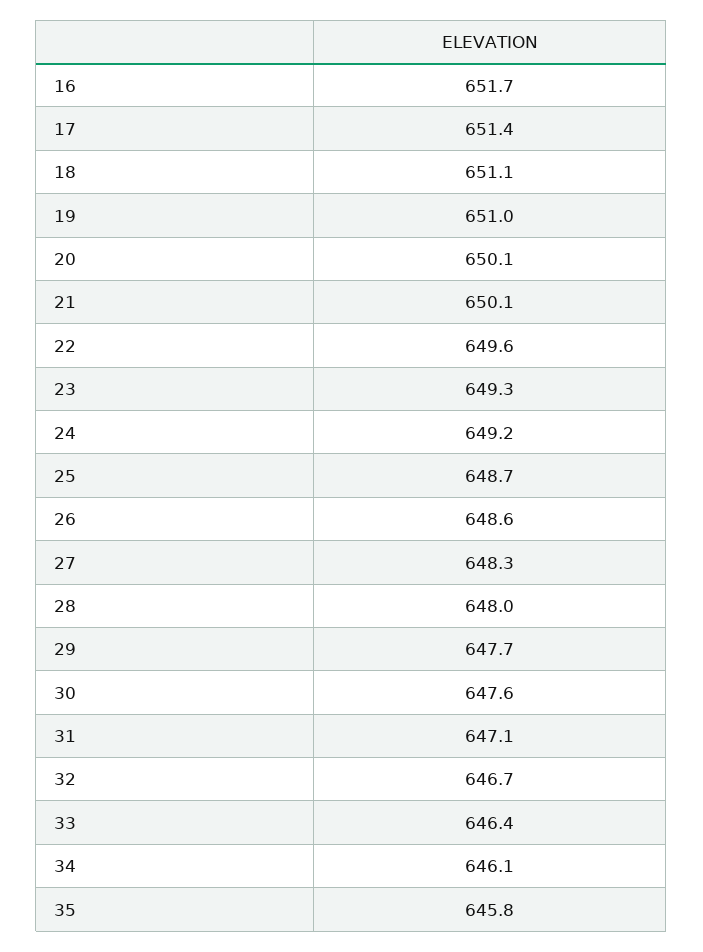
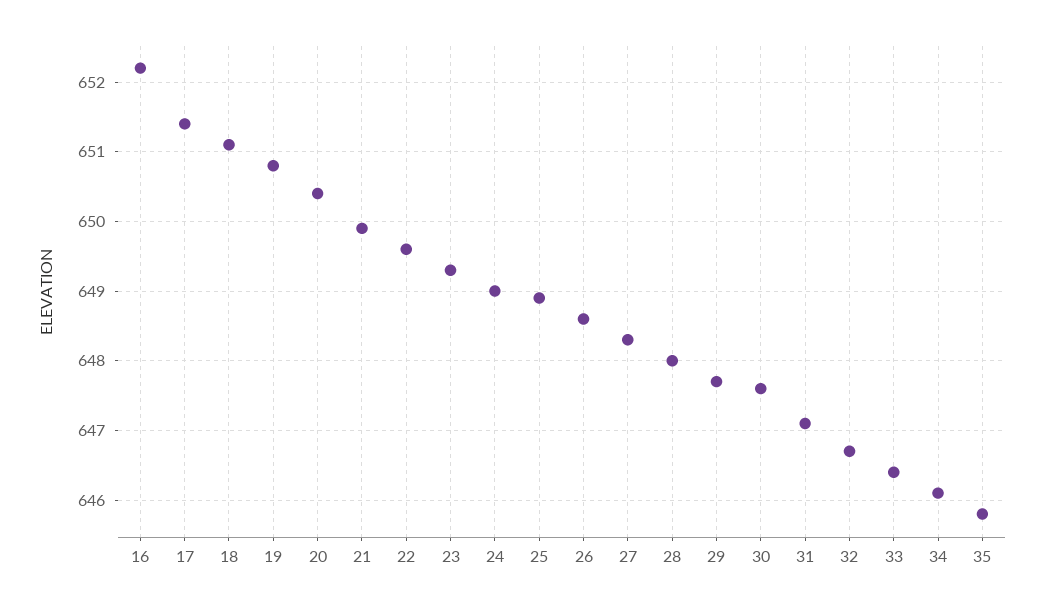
16: 651.7 -> 652.2
19: 651 -> 650.8
20: 650.1 -> 650.4
21: 650.1 -> 649.9
24: 649.2 -> 649
25: 648.7 -> 648.9

